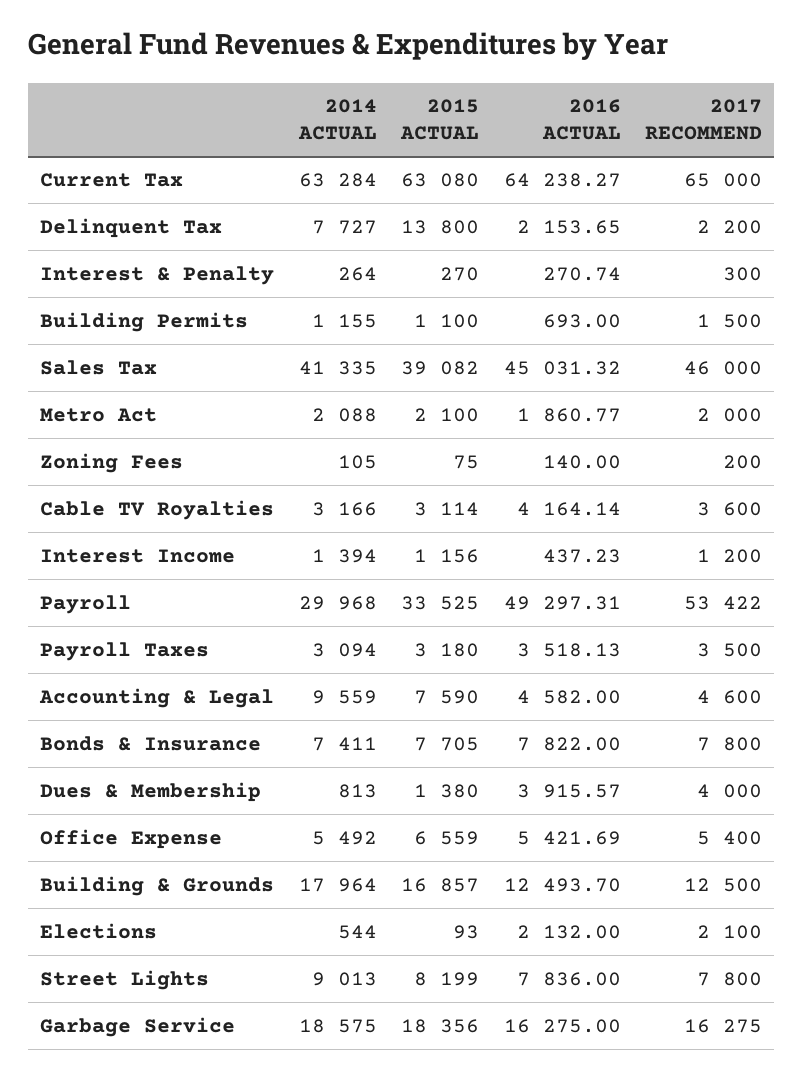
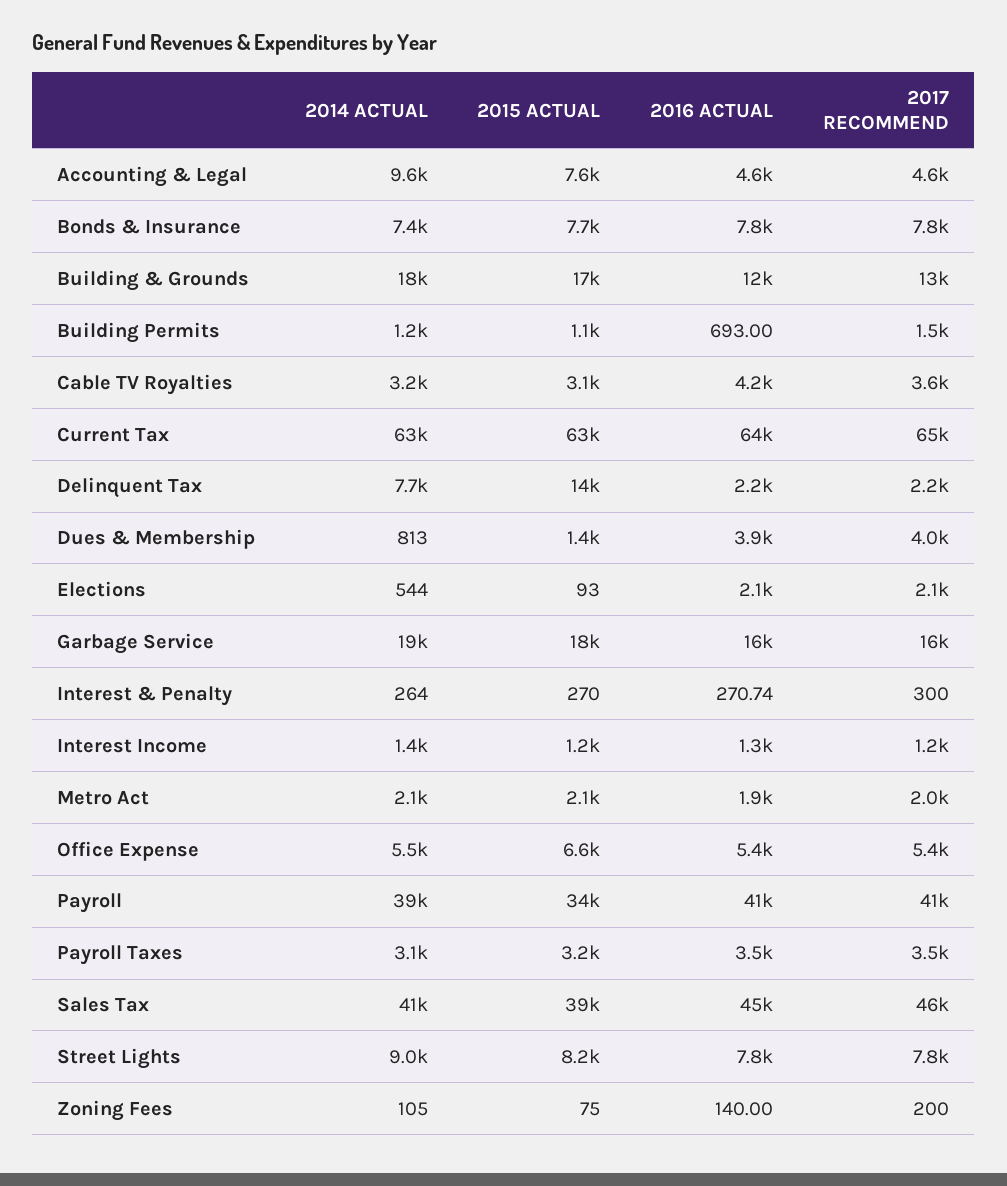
2016 ACTUAL, Interest Income: 437.23 -> 1300
2014 ACTUAL, Payroll: 29968 -> 39000
2016 ACTUAL, Payroll: 49297.31 -> 41000
2017 RECOMMEND, Payroll: 53422 -> 41000

